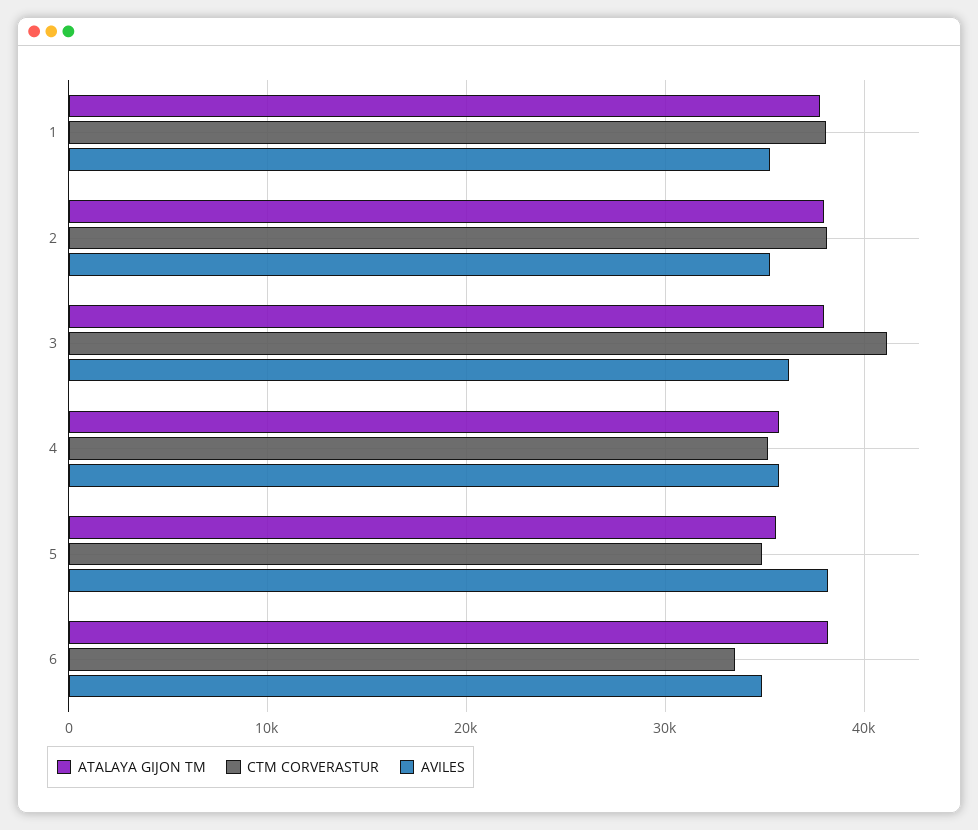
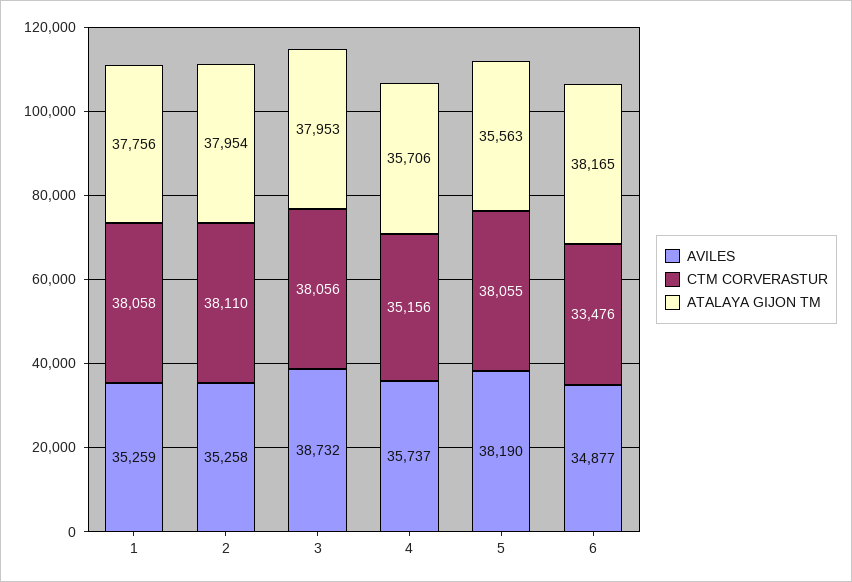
CTM CORVERASTUR, 3: 41000 -> 38056
AVILES, 3: 36000 -> 38732
CTM CORVERASTUR, 5: 35000 -> 38055

